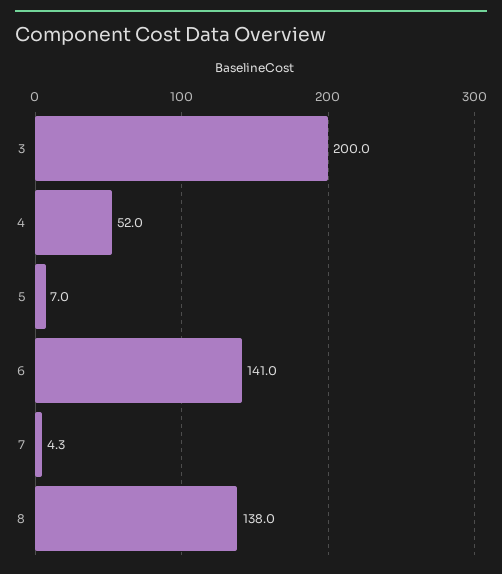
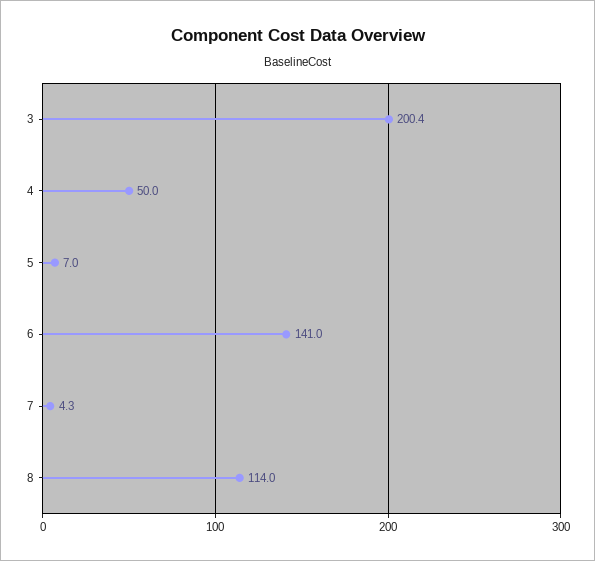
3: 200 -> 200.4
4: 52 -> 50
8: 138 -> 114

